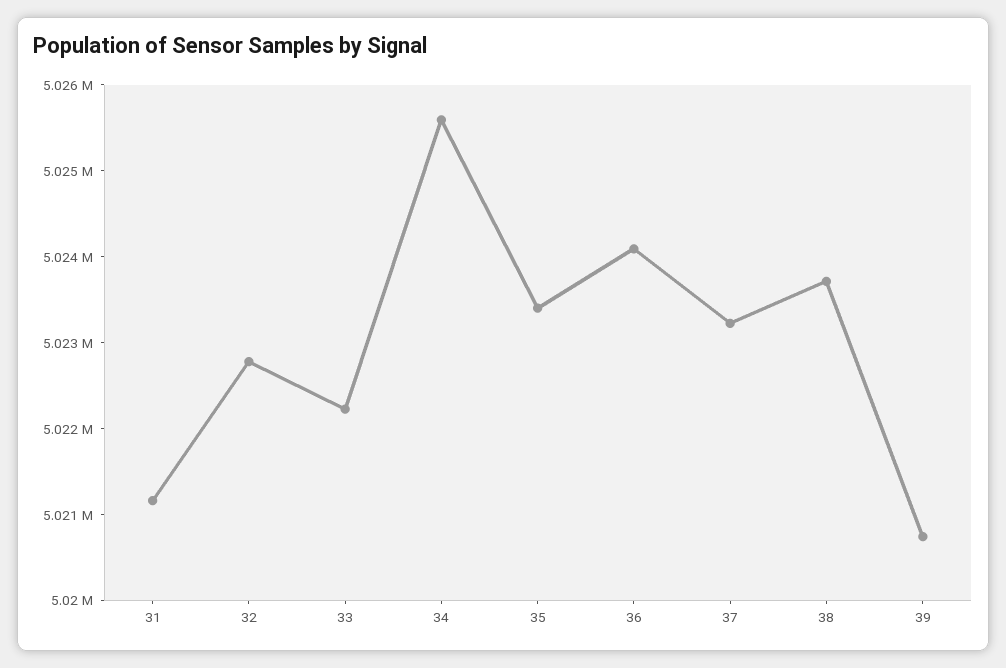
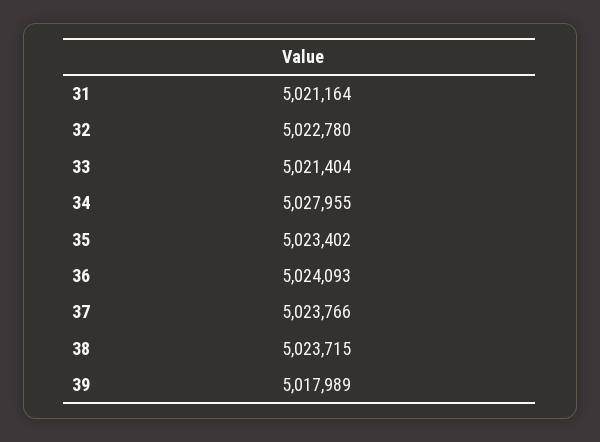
33: 5022200 -> 5021404
34: 5025600 -> 5027955
37: 5023200 -> 5023766
39: 5020800 -> 5017989

